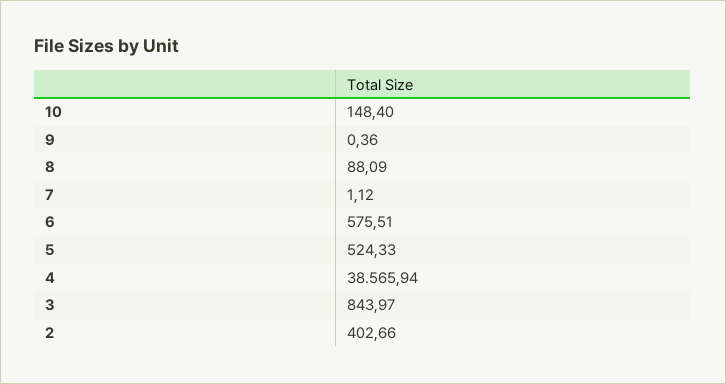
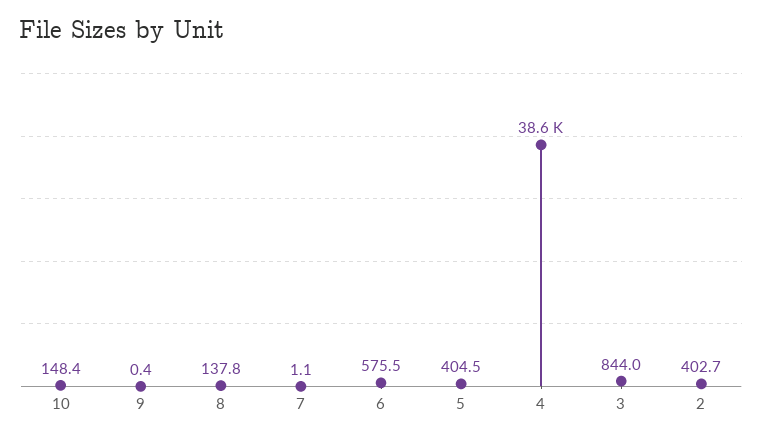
8: 88.09 -> 137.8
5: 524.33 -> 404.5

